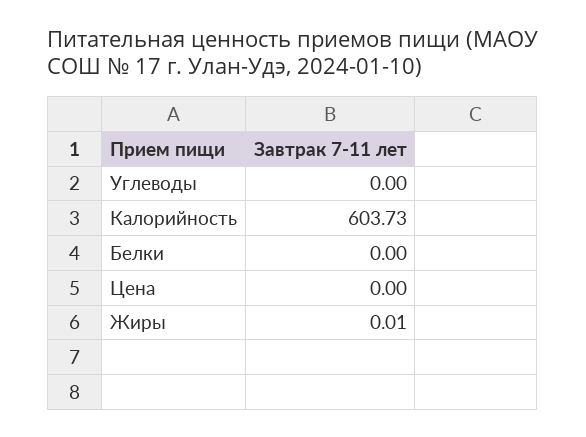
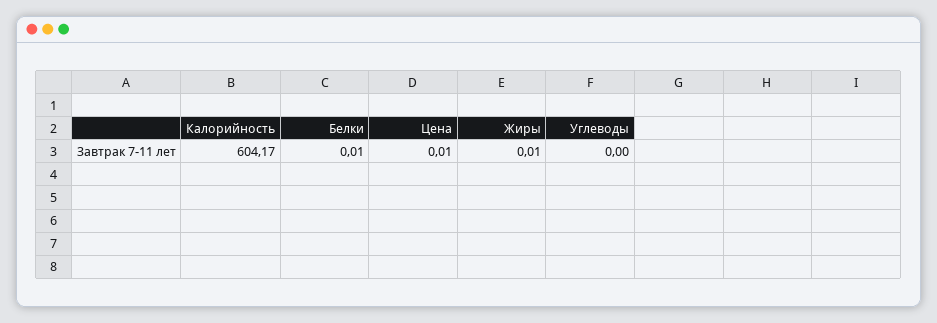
Калорийность: 603.73 -> 604.17
Белки: 0 -> 0.01
Цена: 0 -> 0.01

